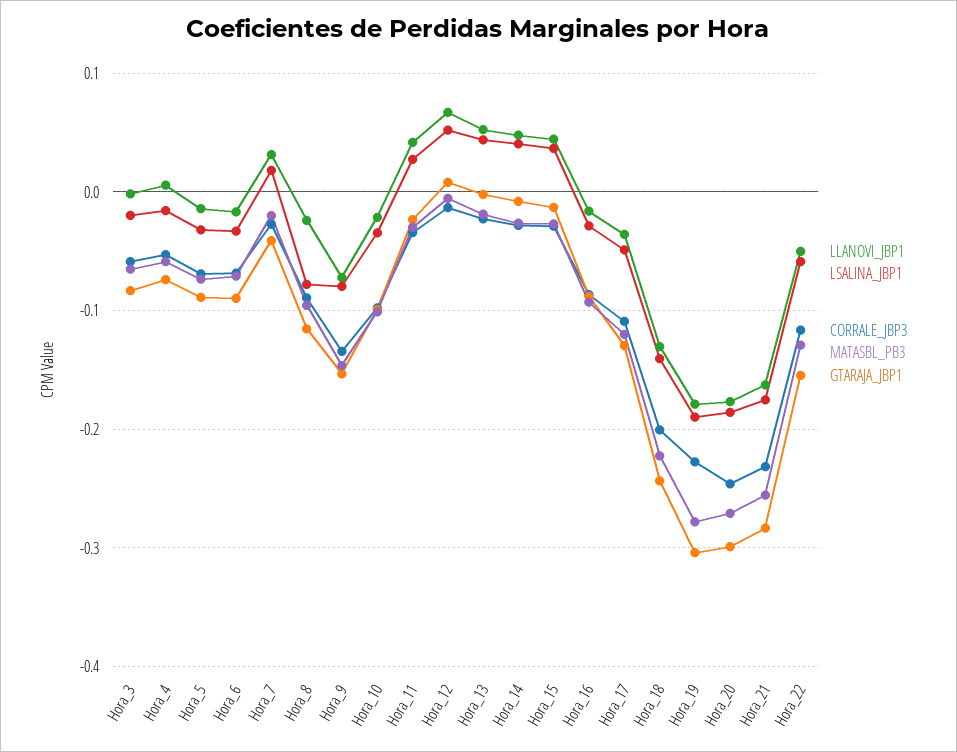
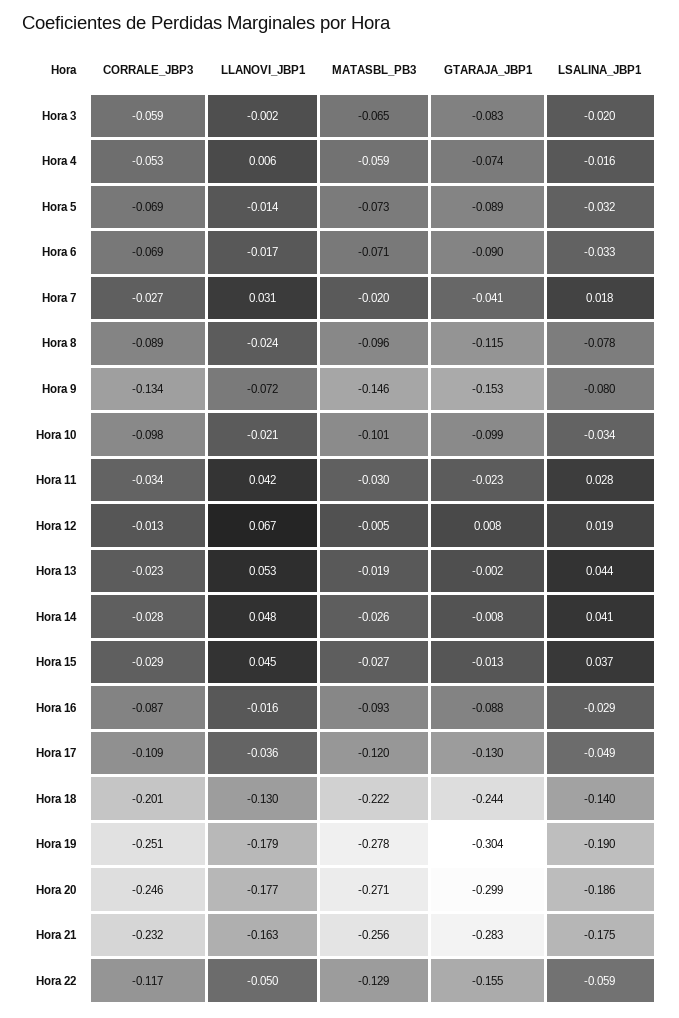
LSALINA_JBP1, Hora_12: 0.05 -> 0.019
CORRALE_JBP3, Hora_19: -0.23 -> -0.251

